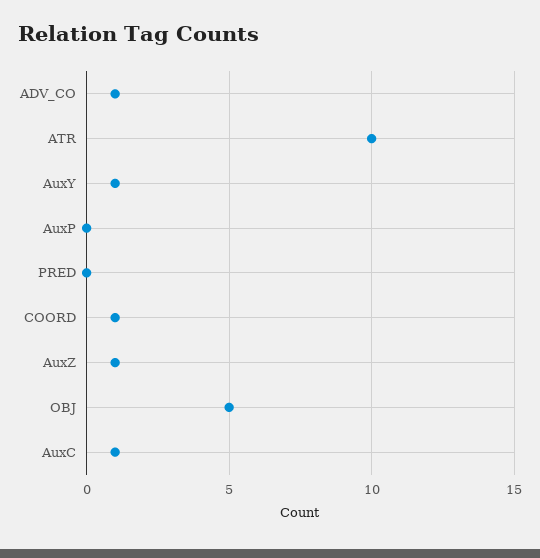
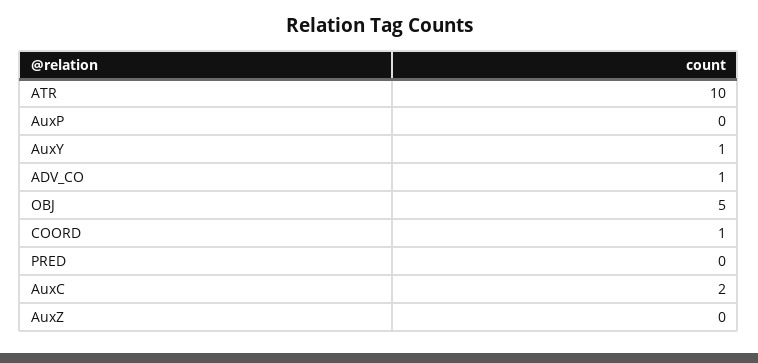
AuxZ: 1 -> 0
AuxC: 1 -> 2

